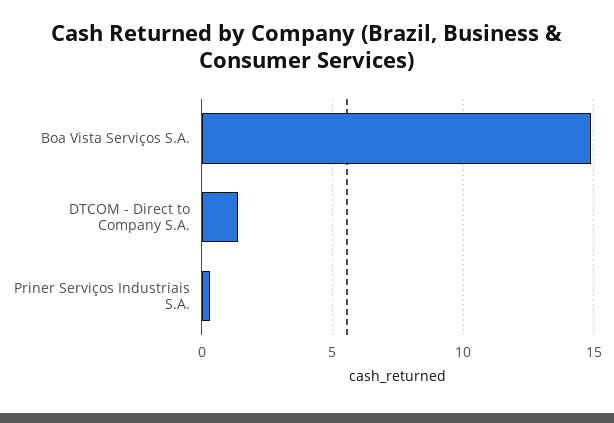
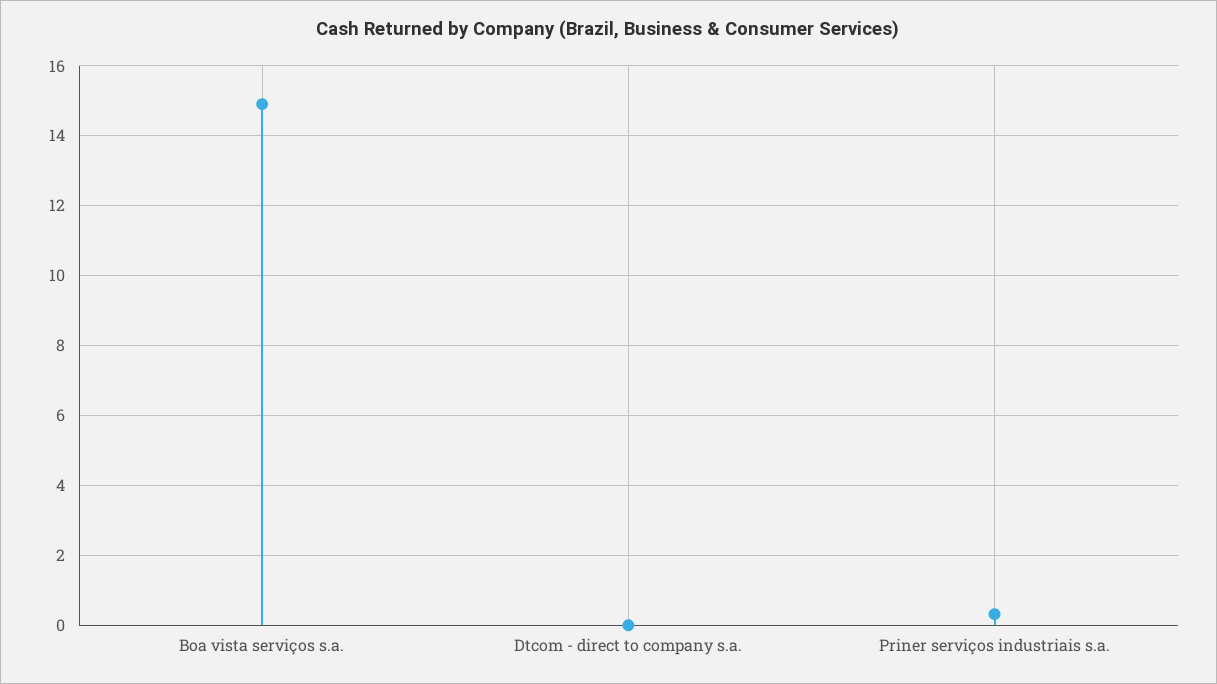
DTCOM - Direct to Company S.A.: 1.5 -> 0

